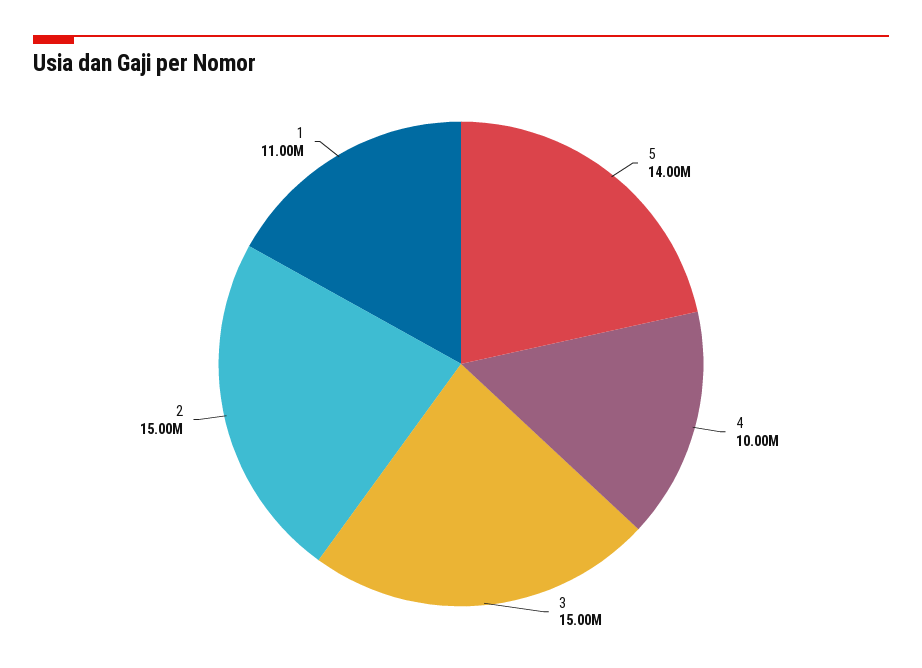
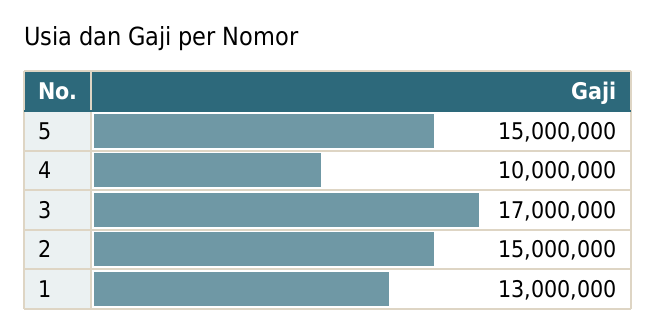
5: 14000000 -> 15000000
3: 15000000 -> 17000000
1: 11000000 -> 13000000

